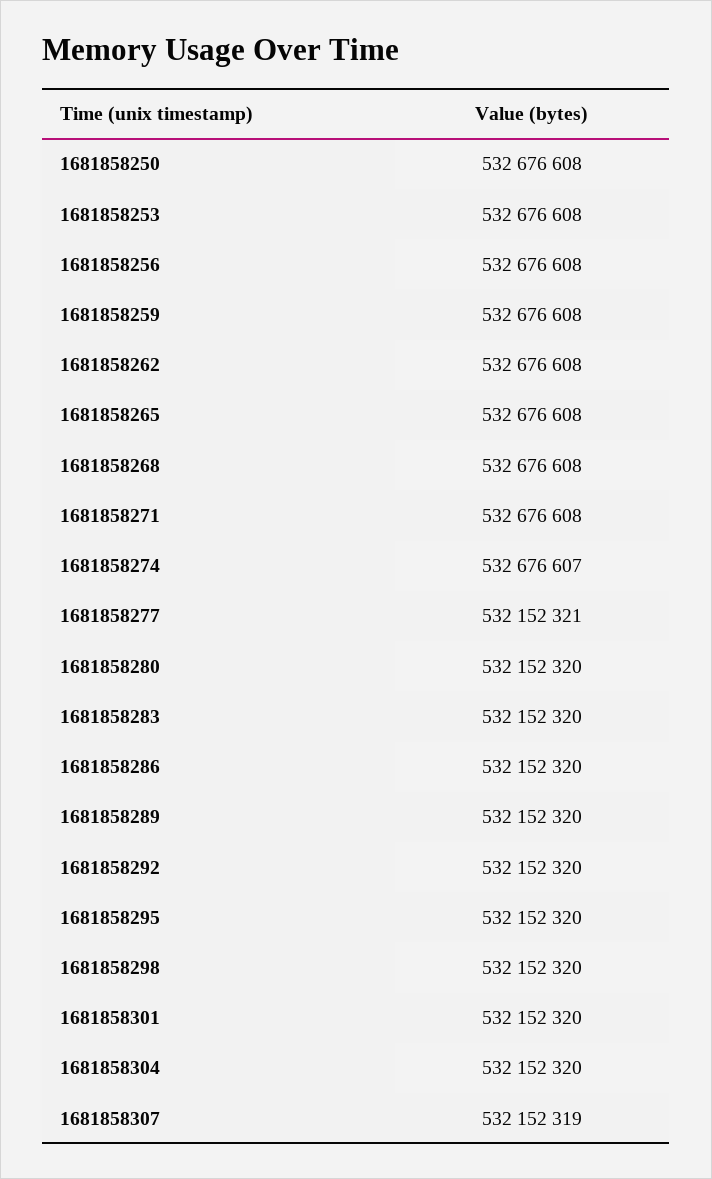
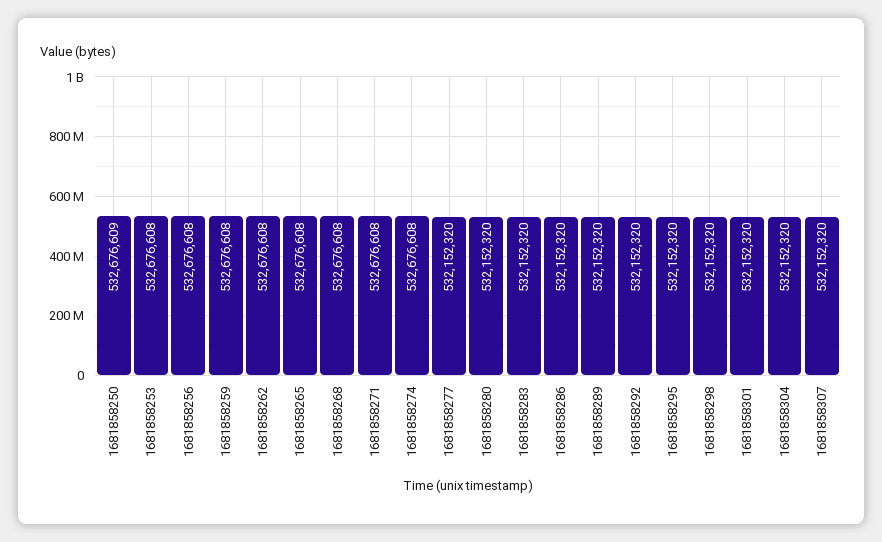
1681858250: 532676608 -> 532676609
1681858274: 532676607 -> 532676608
1681858277: 532152321 -> 532152320
1681858307: 532152319 -> 532152320

